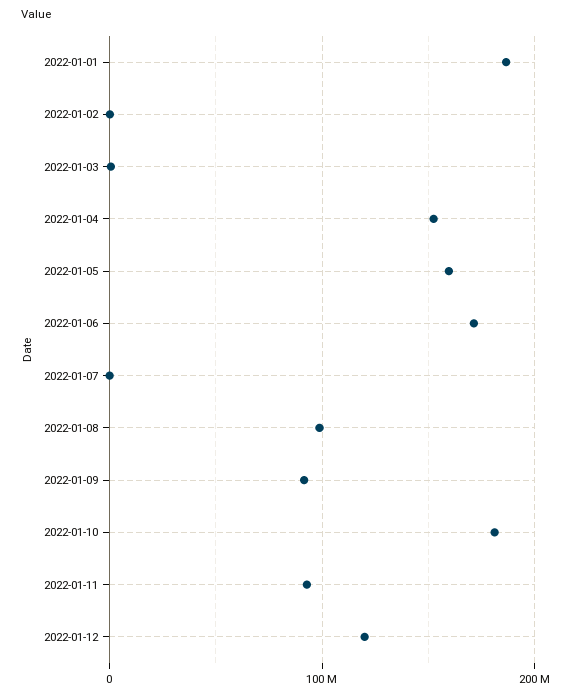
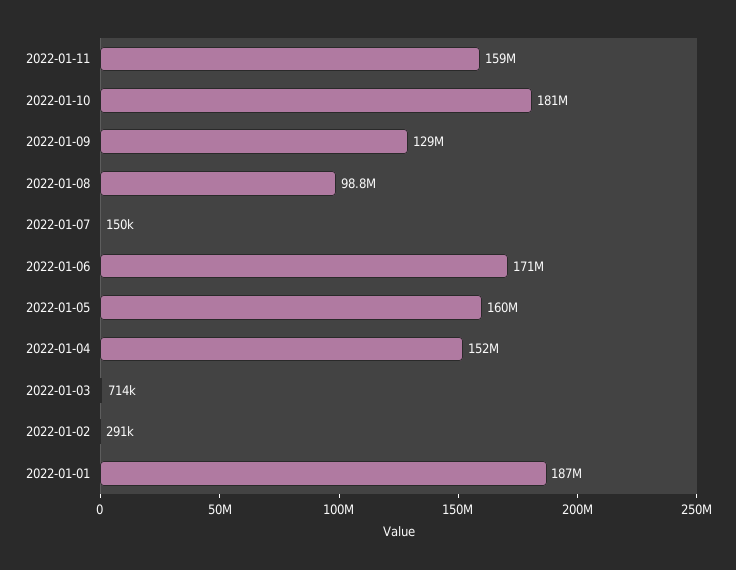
2022-01-09: 90000000 -> 129000000
2022-01-11: 90000000 -> 159000000
2022-01-12: 120000000 -> none

